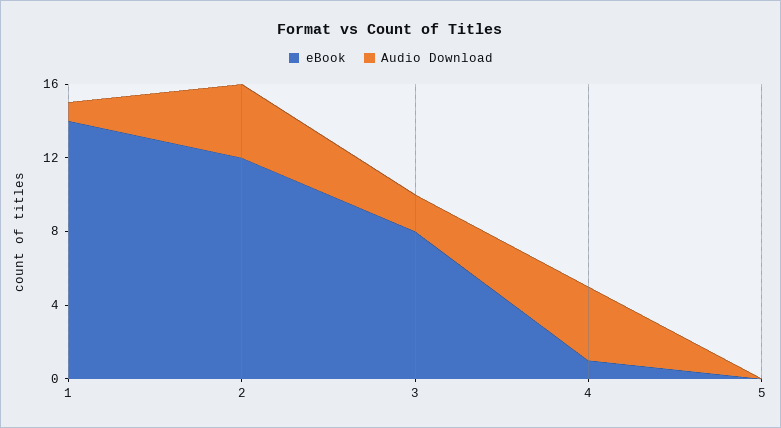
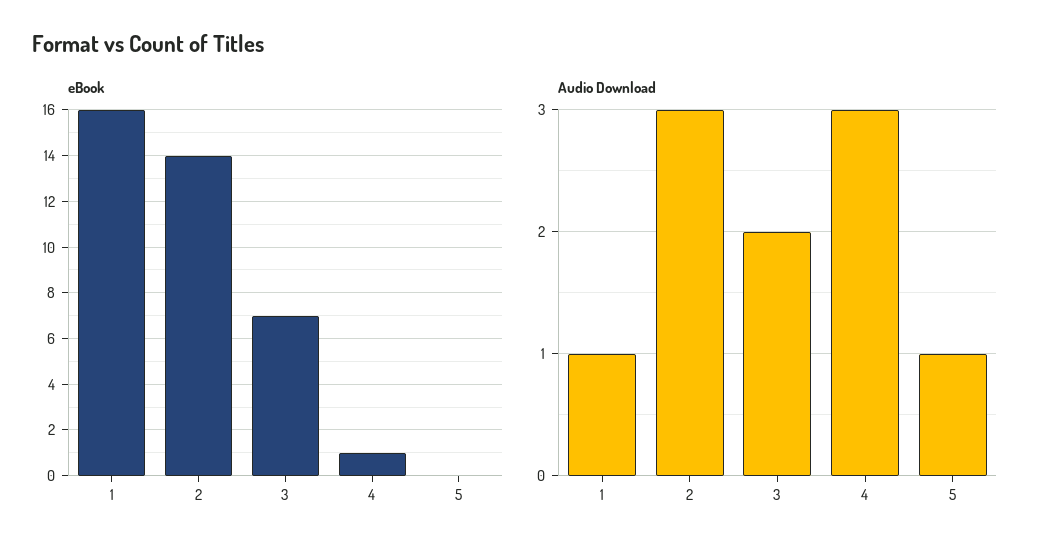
eBook, 1: 14 -> 16
eBook, 2: 12 -> 14
Audio Download, 2: 4 -> 3
eBook, 3: 8 -> 7
Audio Download, 4: 4 -> 3
Audio Download, 5: 0 -> 1

